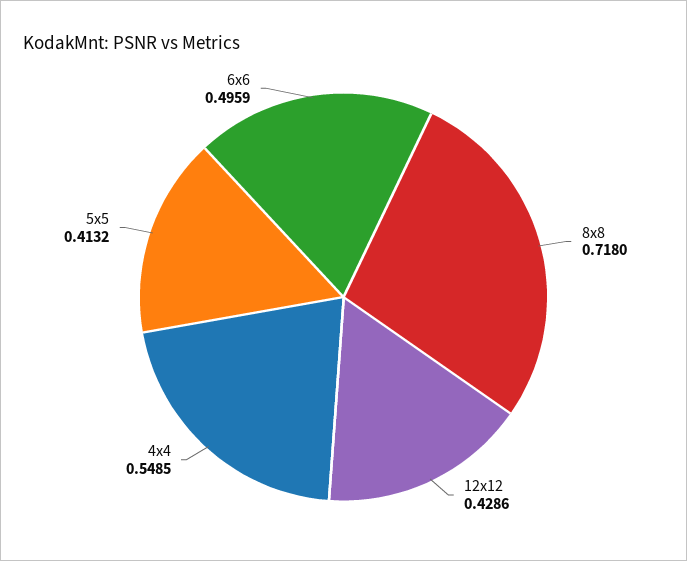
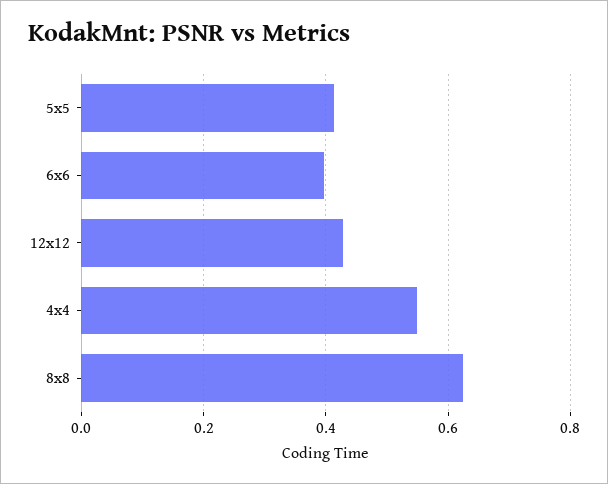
8x8: 0.718 -> 0.62
6x6: 0.4959 -> 0.4

